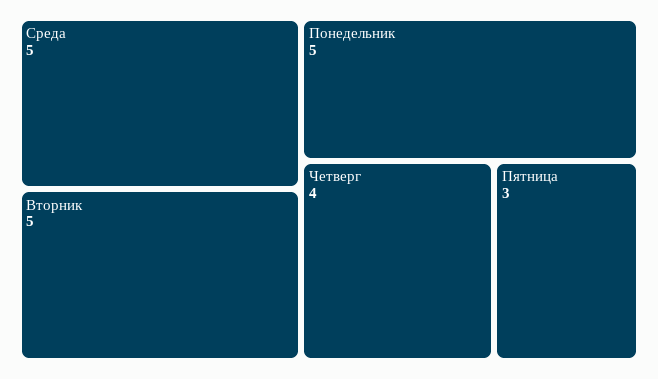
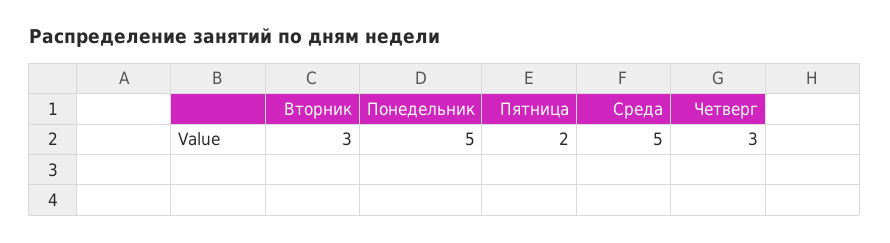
Вторник: 5 -> 3
Четверг: 4 -> 3
Пятница: 3 -> 2

